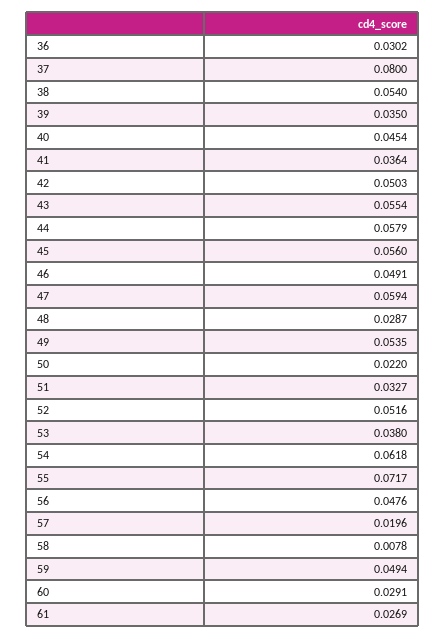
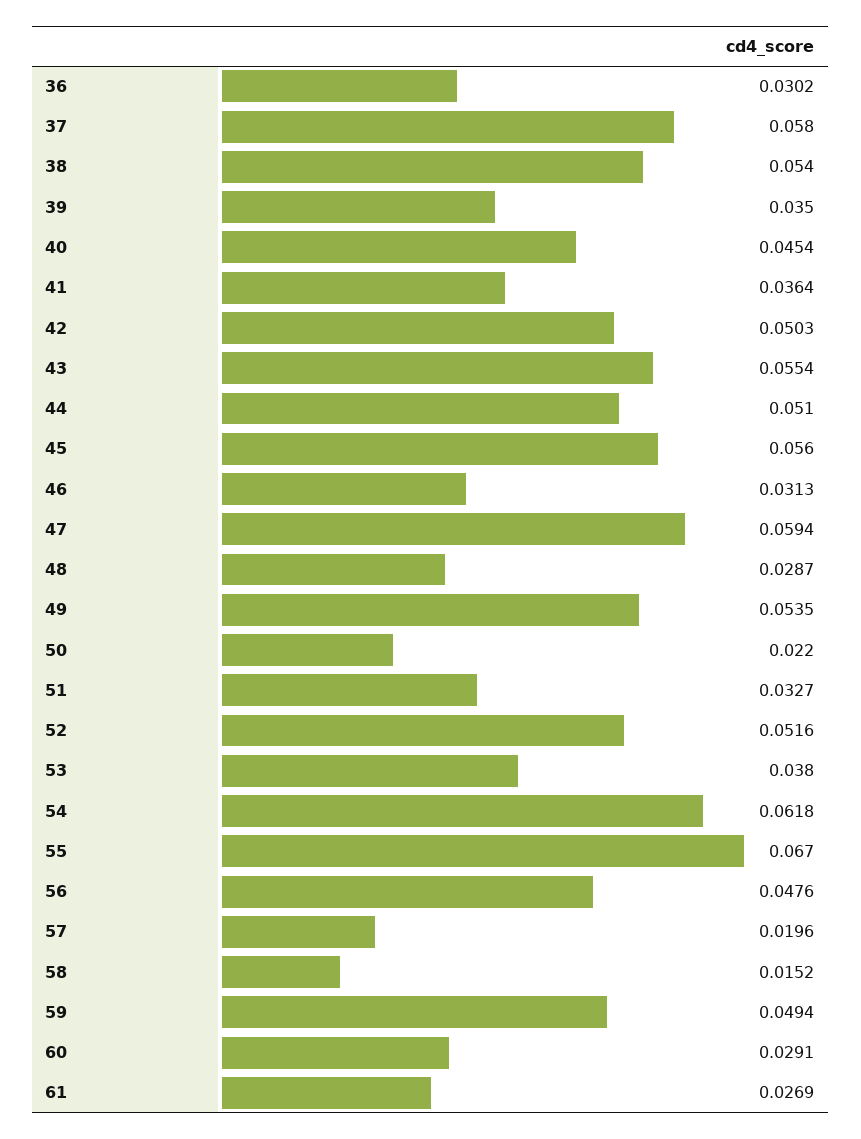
37: 0.08 -> 0.058
44: 0.0579 -> 0.051
46: 0.0491 -> 0.0313
55: 0.0717 -> 0.067
58: 0.0078 -> 0.0152

